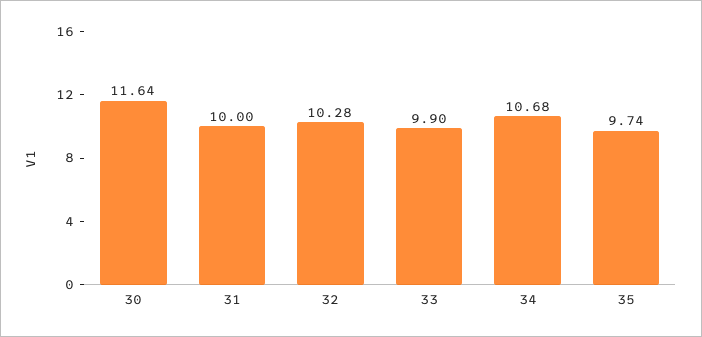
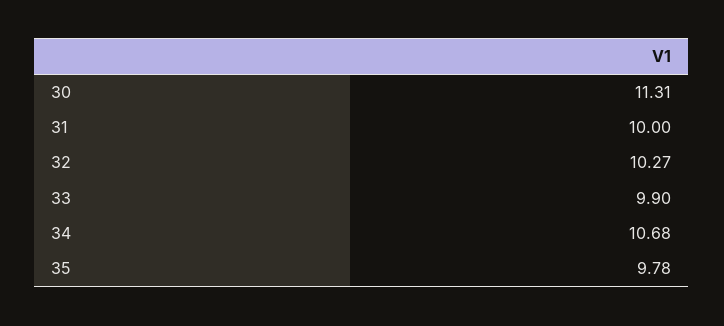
30: 11.64 -> 11.31
32: 10.28 -> 10.27
35: 9.74 -> 9.78

